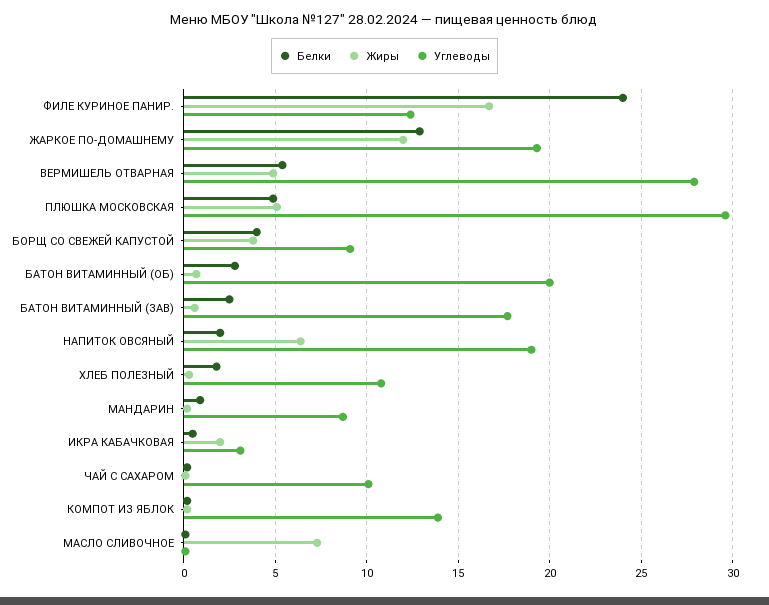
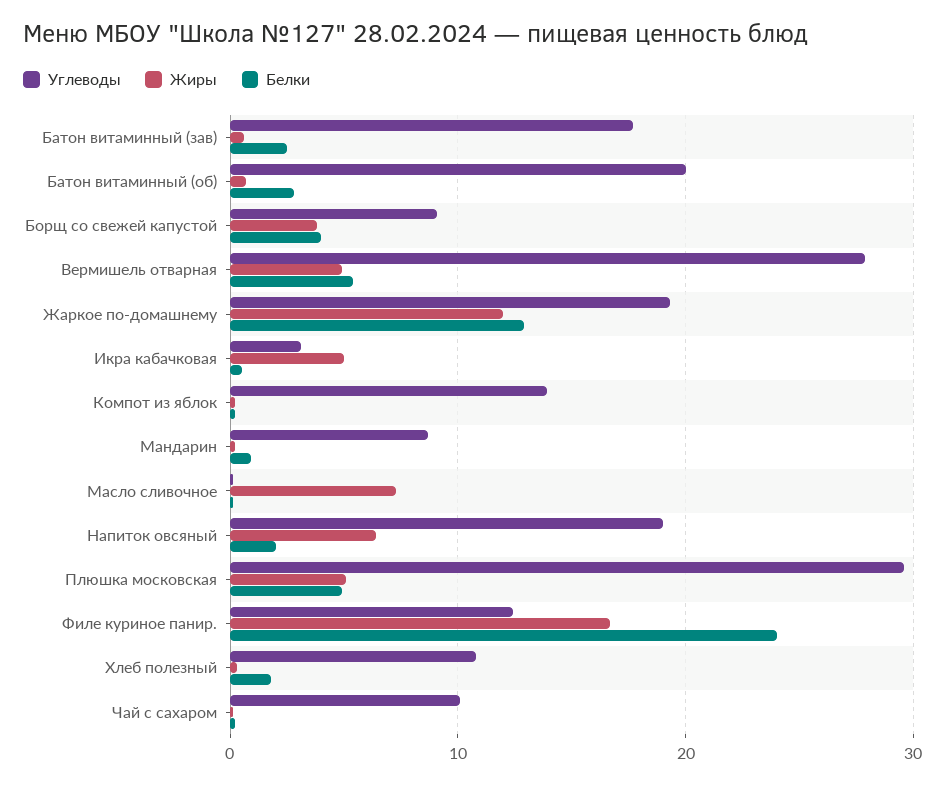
Жиры, ИКРА КАБАЧКОВАЯ: 2 -> 5

